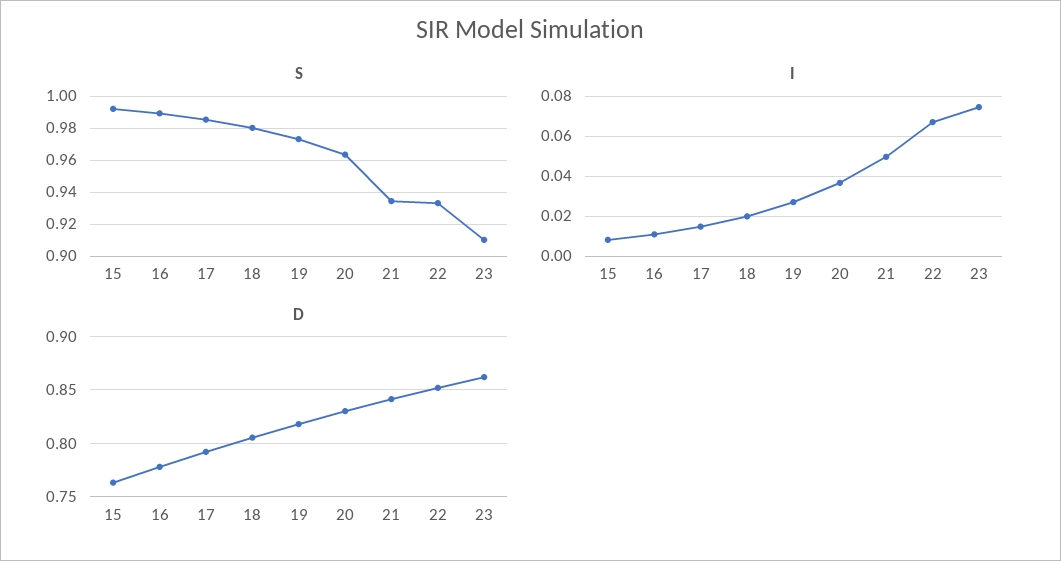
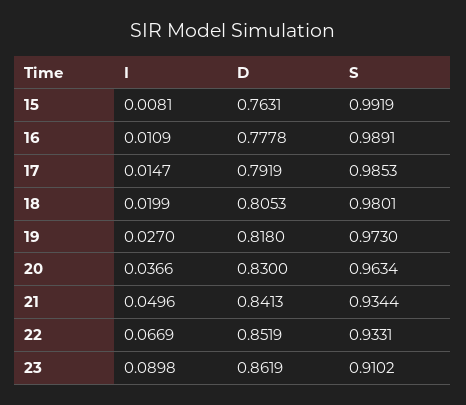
I, 23: 0.075 -> 0.0898

